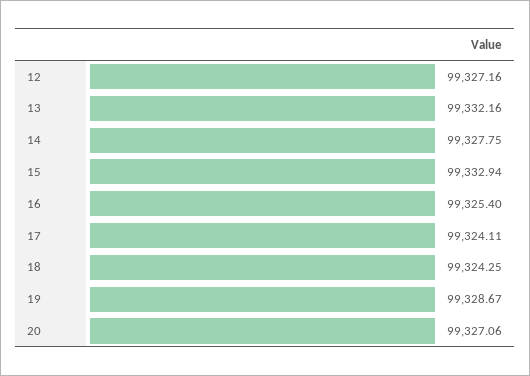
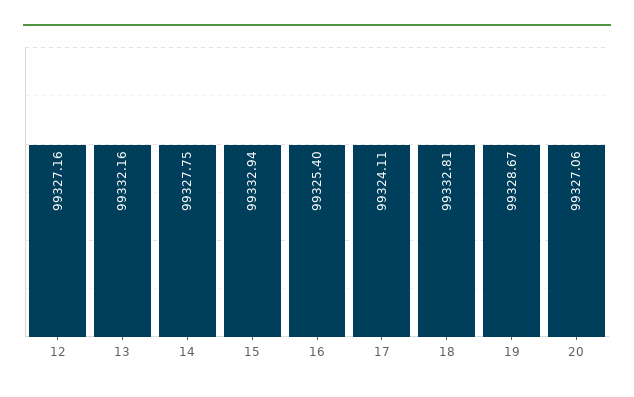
18: 99324.25 -> 99332.81

